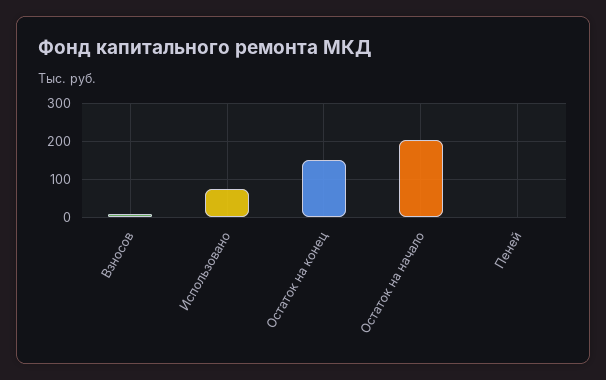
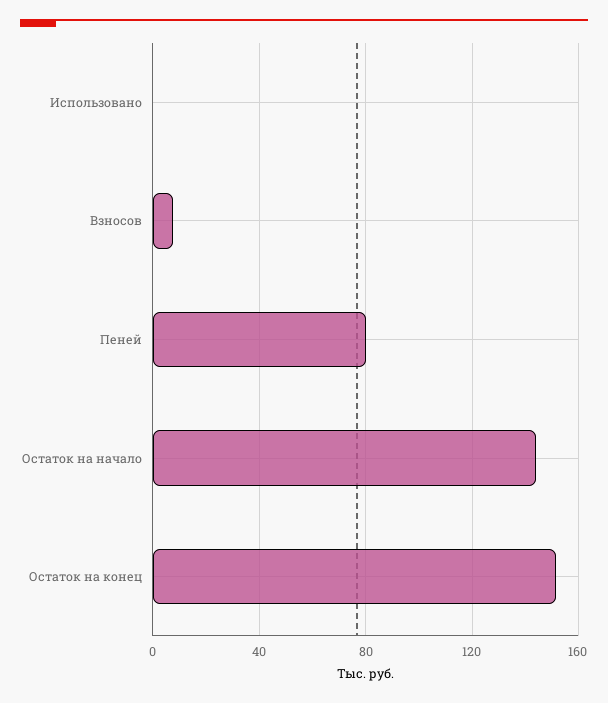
Использовано: 80 -> 0
Остаток на начало: 200 -> 145
Пеней: 0 -> 80

